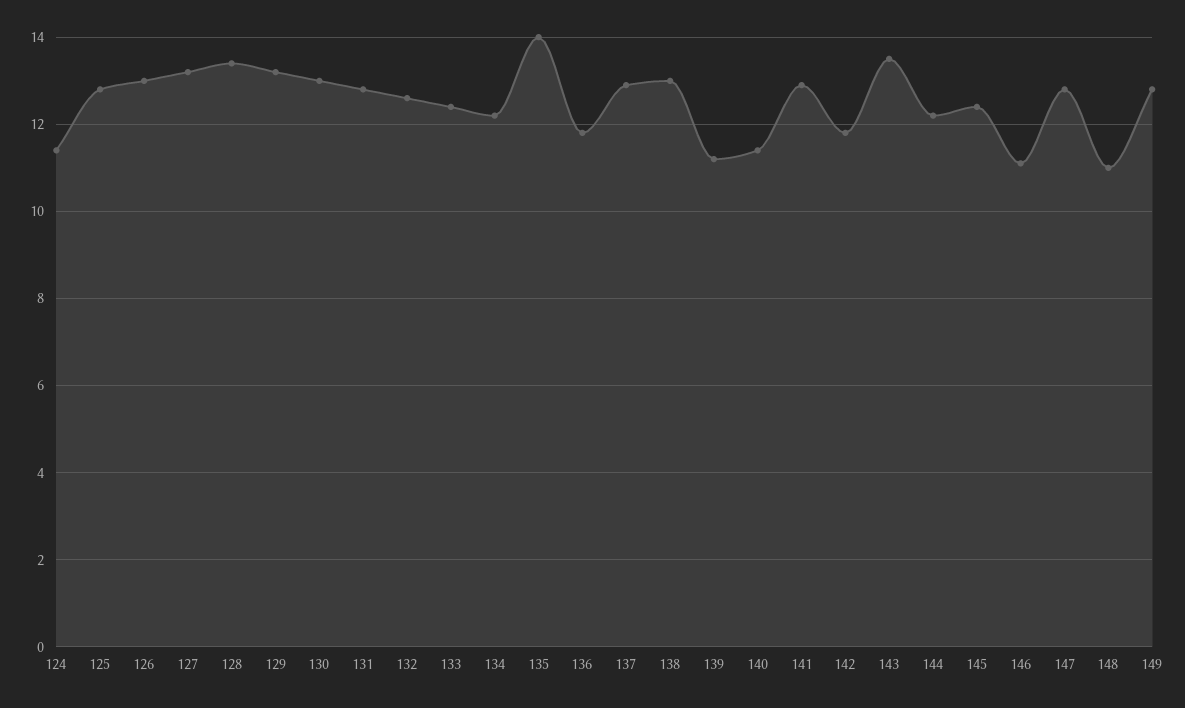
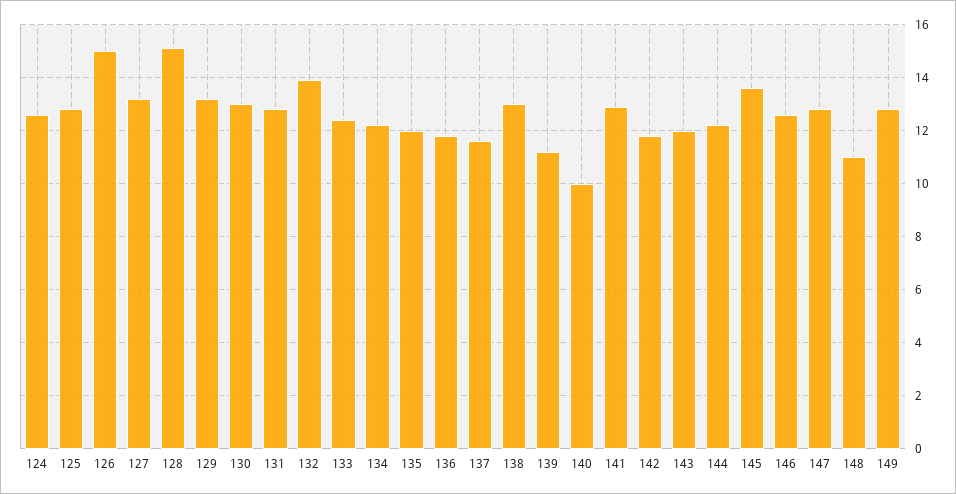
124: 11.5 -> 12.5
126: 13 -> 15
128: 13.5 -> 15
132: 12.5 -> 14
135: 14 -> 12
137: 13 -> 11.5
140: 11.5 -> 10
143: 13.5 -> 12
145: 12.5 -> 13.5
146: 11 -> 12.5

